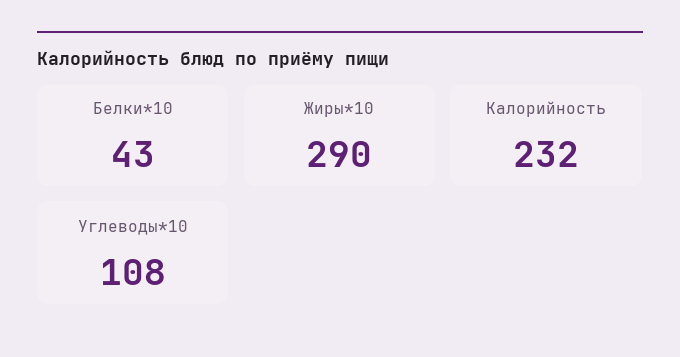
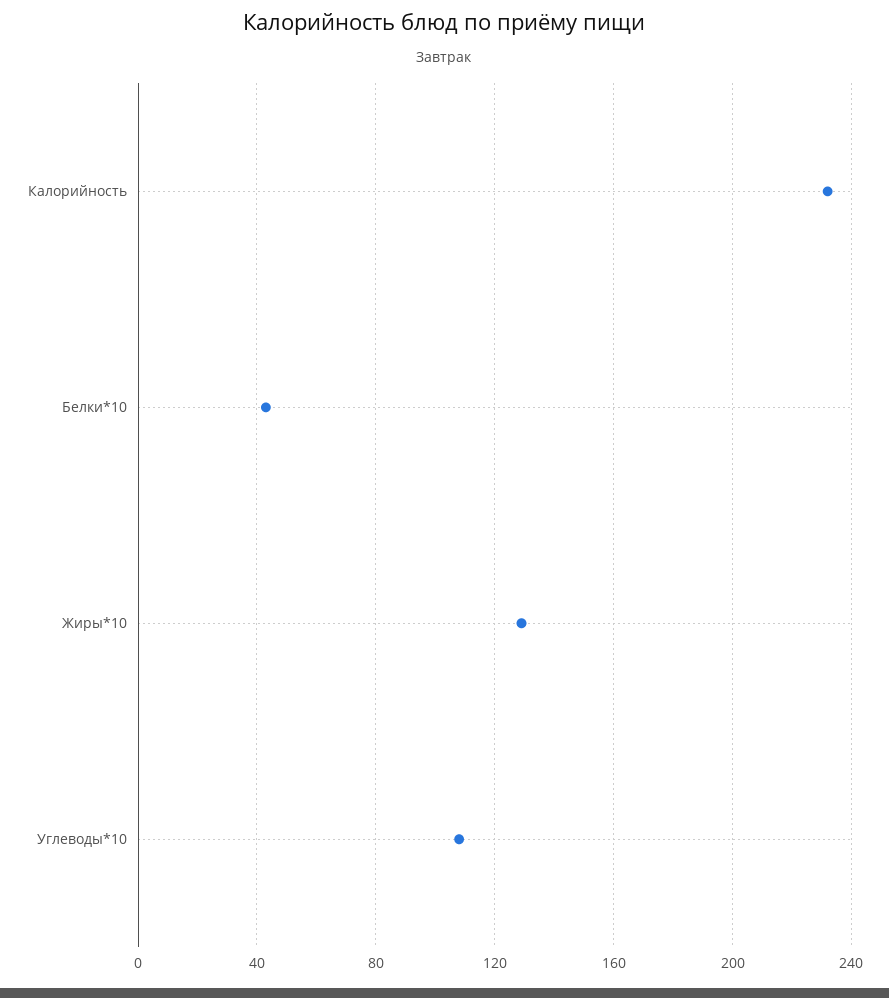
Жиры*10: 290 -> 130

